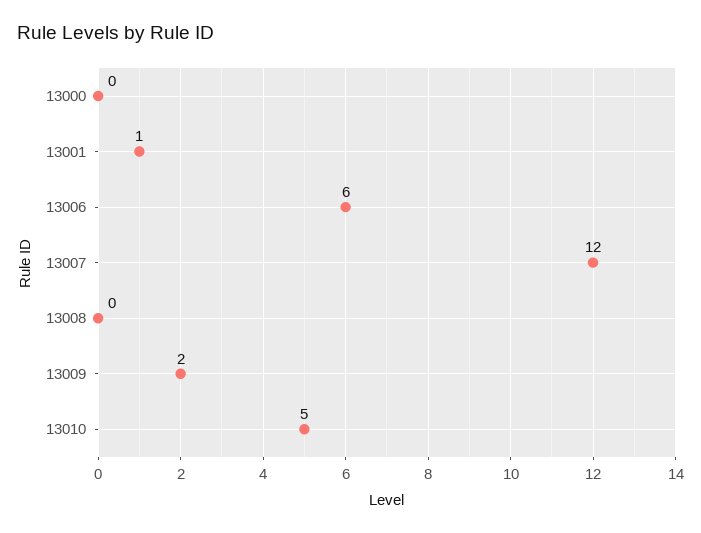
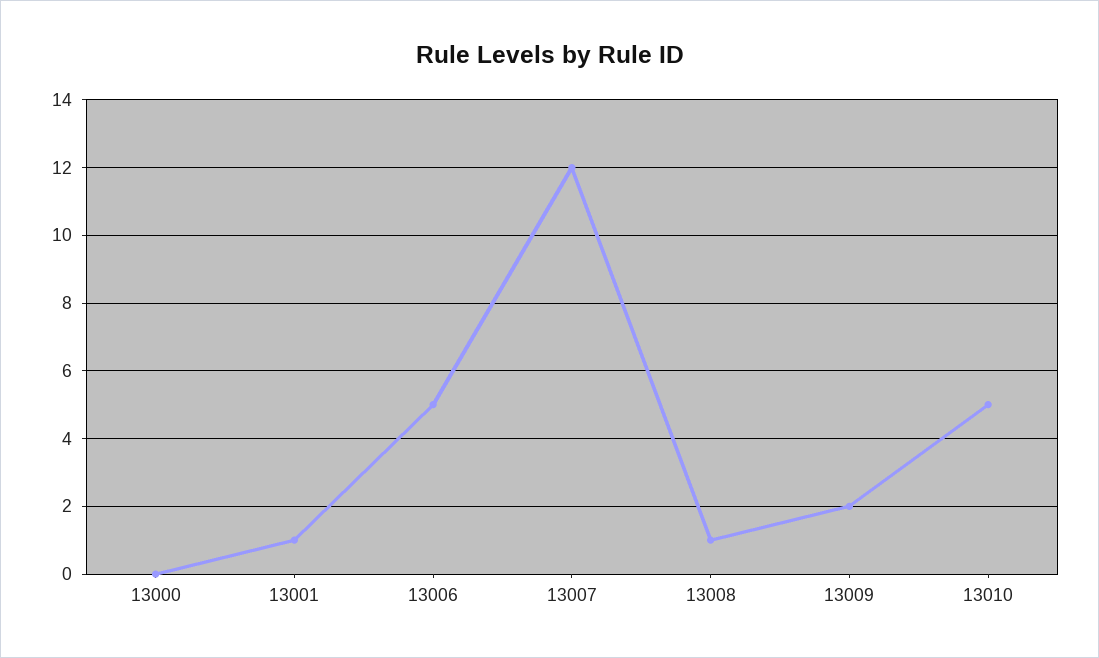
13006: 6 -> 5
13008: 0 -> 1

